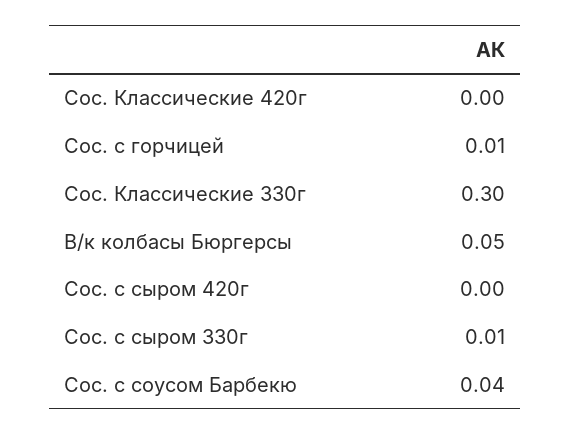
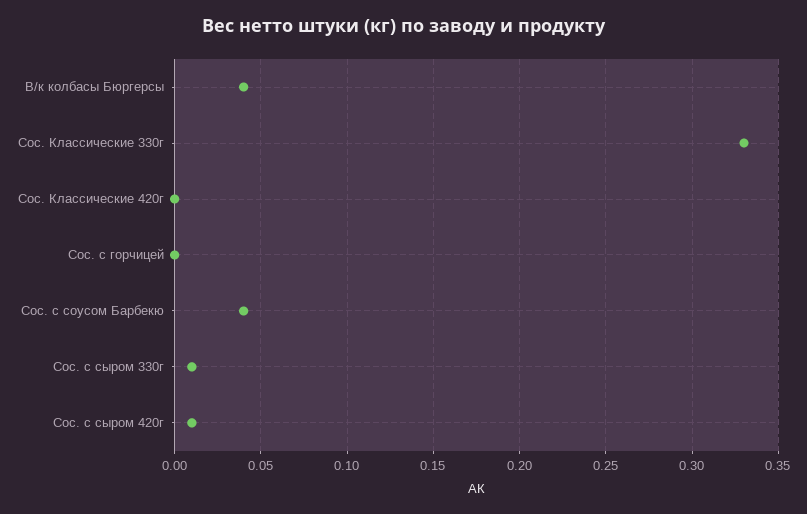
Сос. с горчицей: 0.01 -> 0
Сос. Классические 330г: 0.3 -> 0.33
В/к колбасы Бюргерсы: 0.05 -> 0.04
Сос. с сыром 420г: 0 -> 0.01

